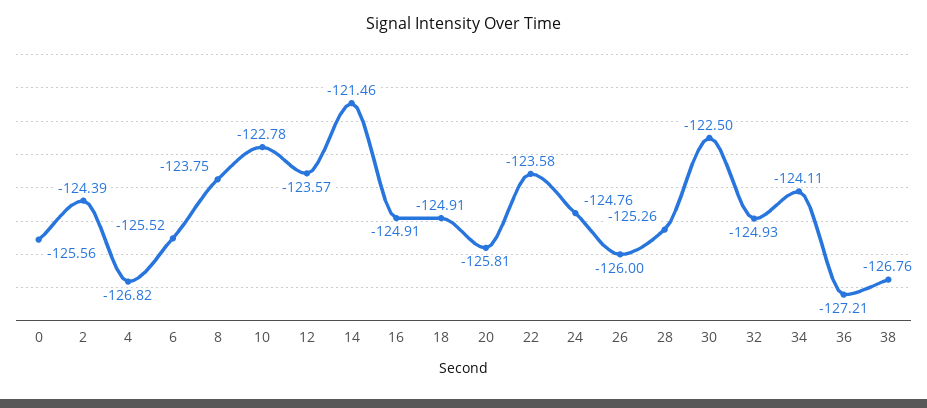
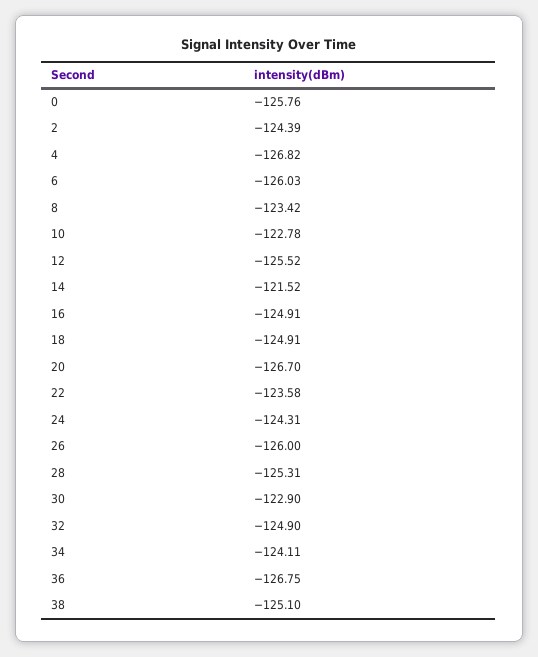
0: -125.56 -> -125.76
6: -125.52 -> -126.03
8: -123.75 -> -123.42
12: -123.57 -> -125.52
14: -121.46 -> -121.52
20: -125.81 -> -126.7
24: -124.76 -> -124.31
28: -125.26 -> -125.31
30: -122.5 -> -122.9
32: -124.93 -> -124.9
36: -127.21 -> -126.75
38: -126.76 -> -125.1

